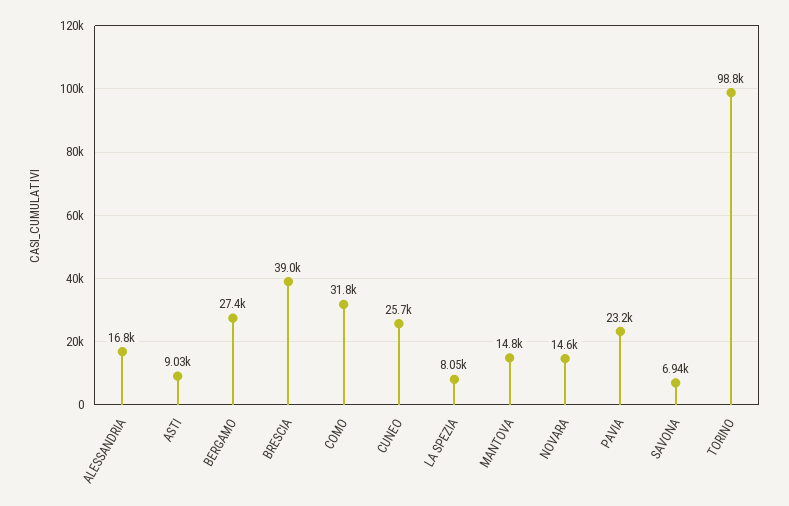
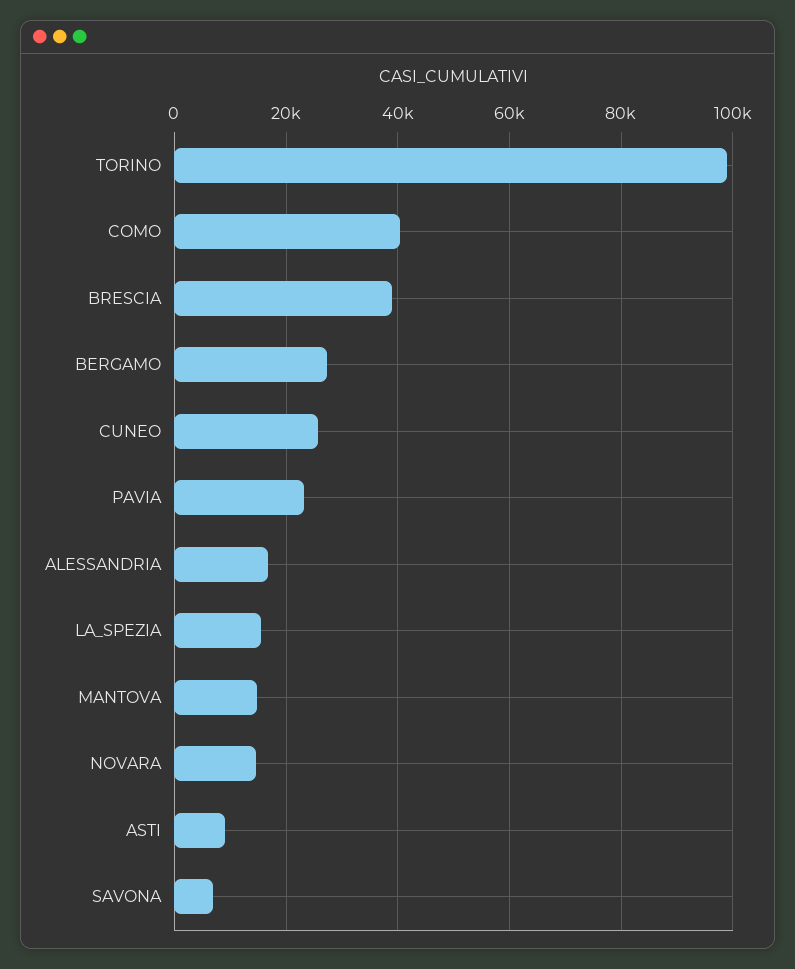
COMO: 31800 -> 40000
LA SPEZIA: 8050 -> 16000

